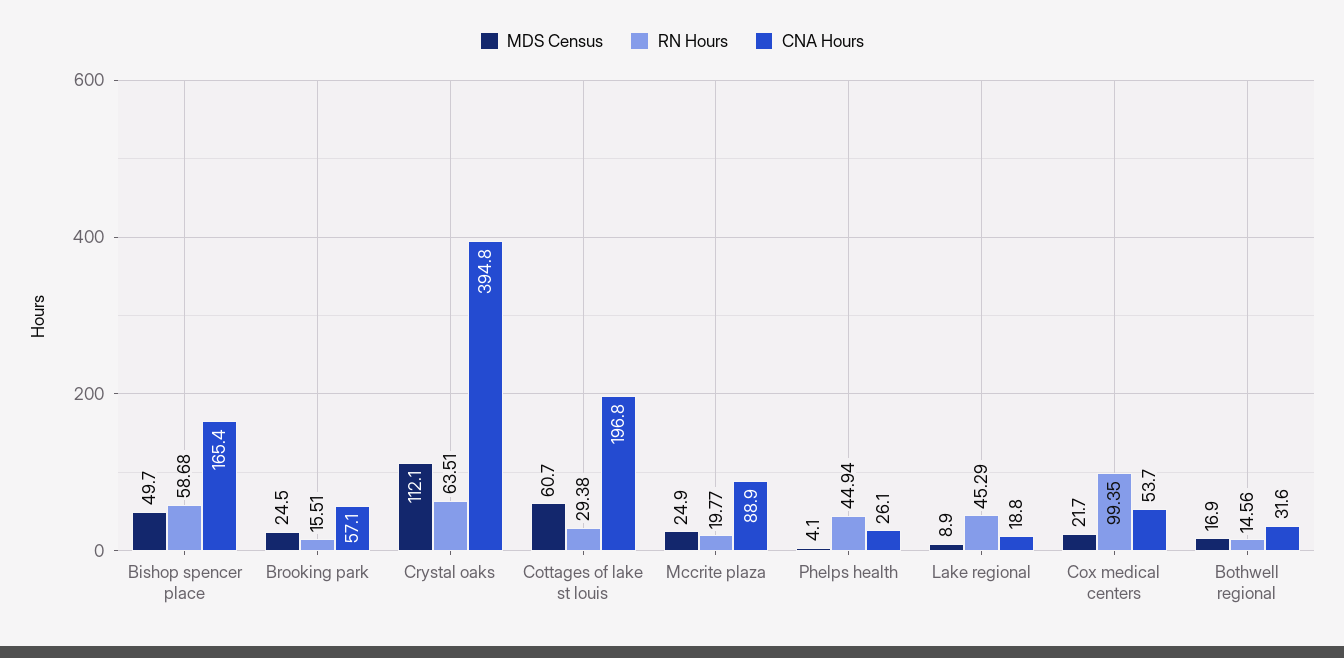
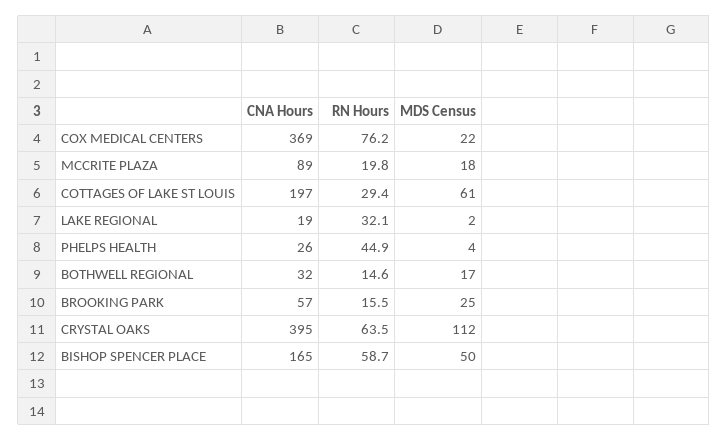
MDS Census, Mccrite plaza: 24.9 -> 18
MDS Census, Lake regional: 8.9 -> 2
RN Hours, Lake regional: 45.29 -> 32.1
RN Hours, Cox medical centers: 99.35 -> 76.2
CNA Hours, Cox medical centers: 53.7 -> 369

